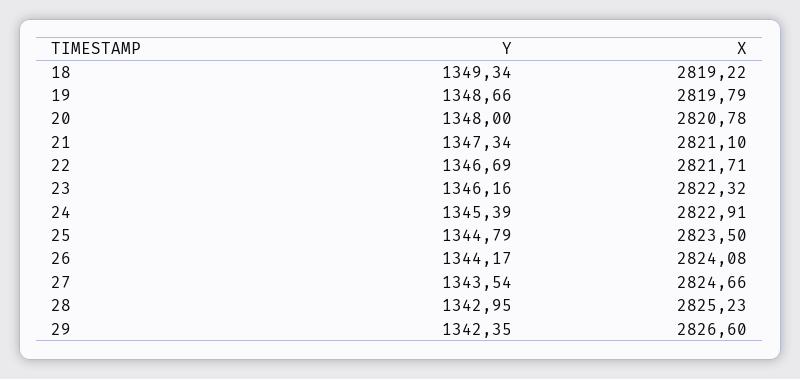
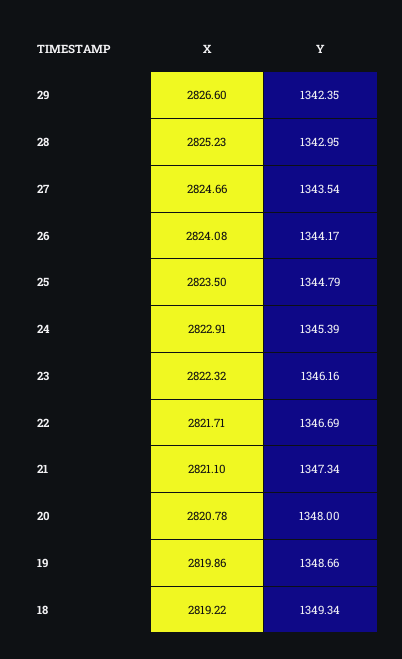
X, 19: 2819.79 -> 2819.86

